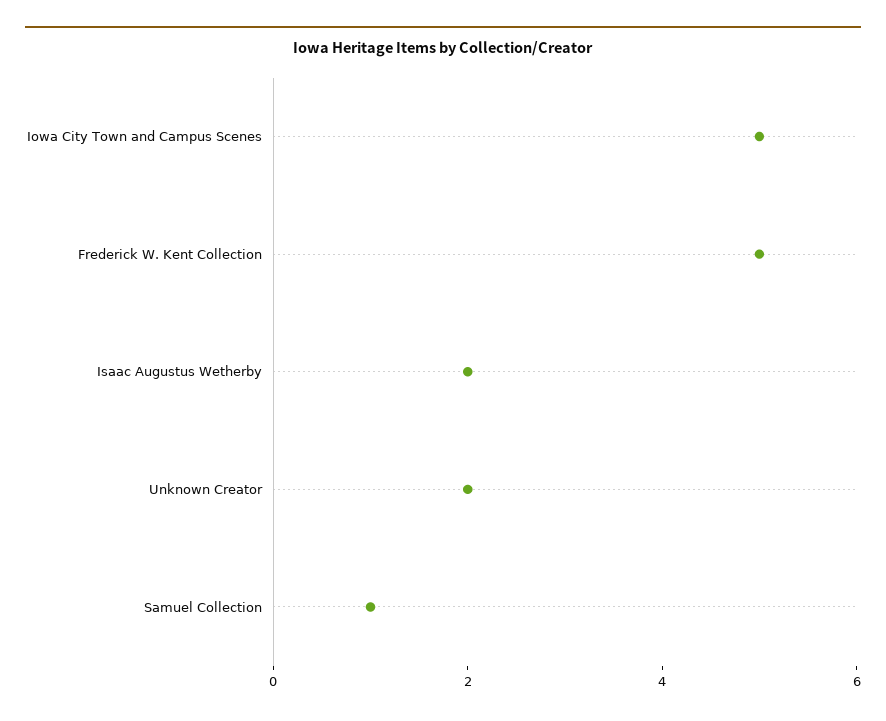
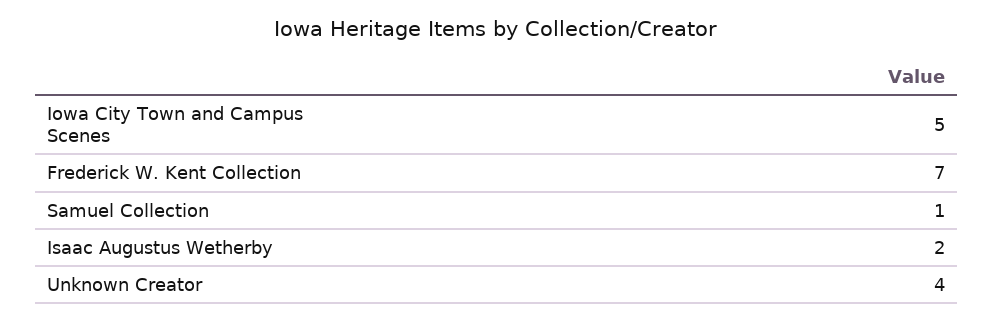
Frederick W. Kent Collection: 5 -> 7
Unknown Creator: 2 -> 4

